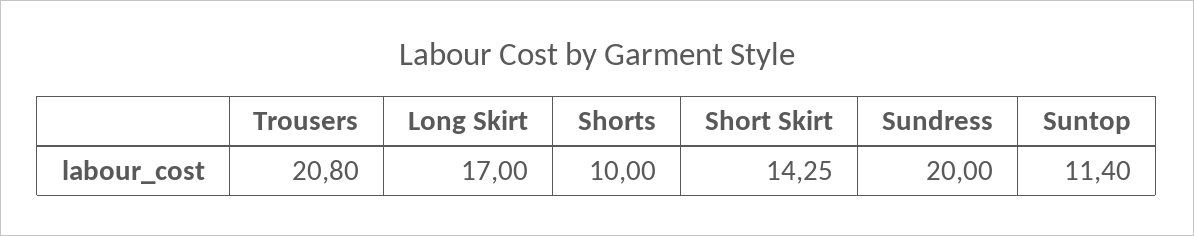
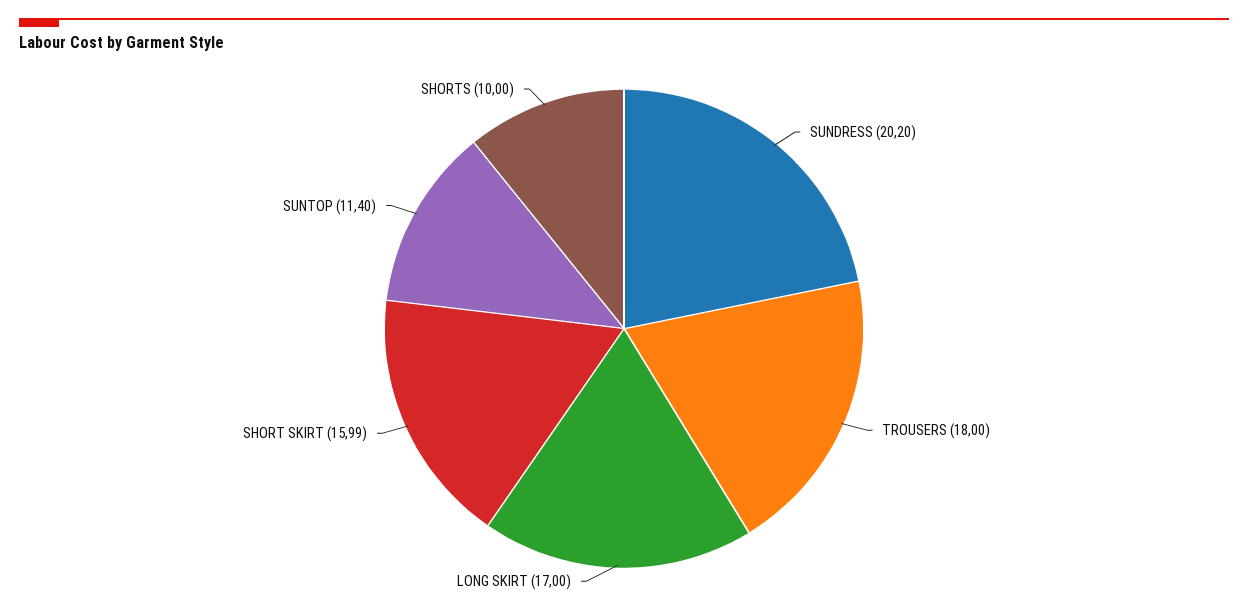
Trousers: 20.8 -> 18
Short Skirt: 14.25 -> 15.99
Sundress: 20 -> 20.2

